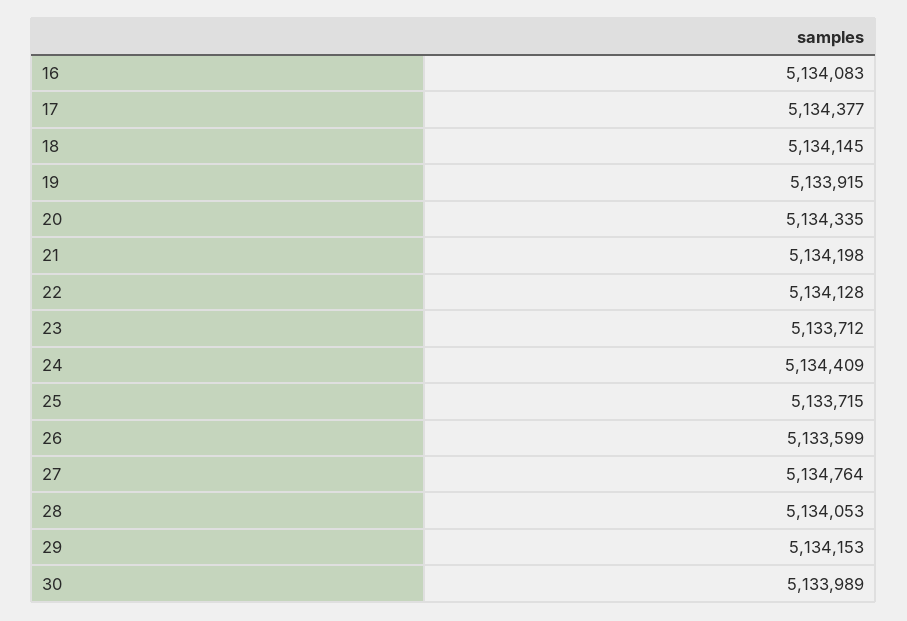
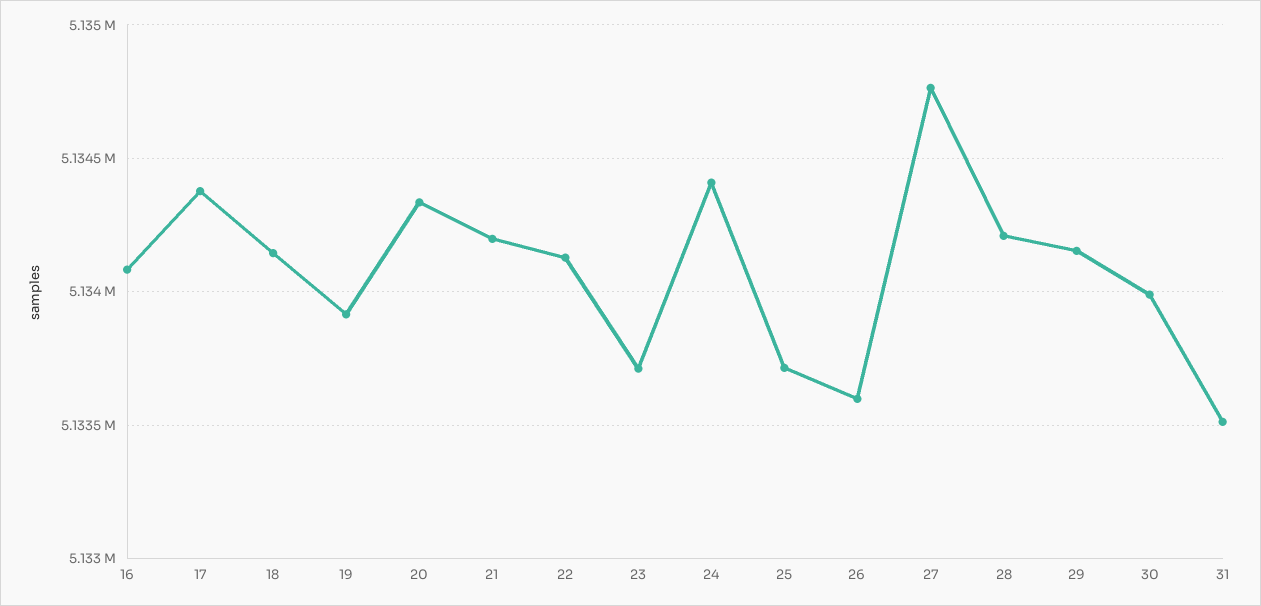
28: 5134053 -> 5134200
31: none -> 5133500

